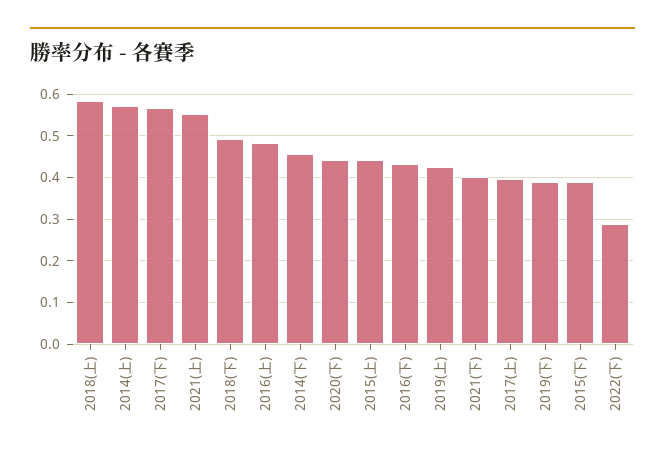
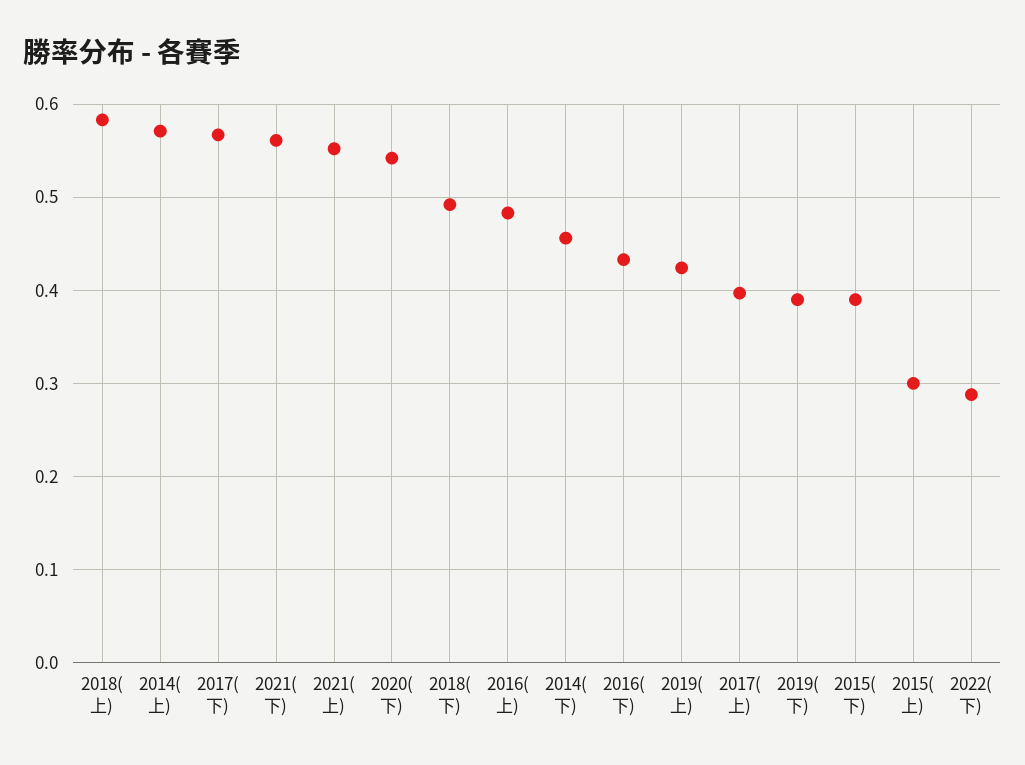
2020(下): 0.44 -> 0.54
2015(上): 0.44 -> 0.3
2021(下): 0.4 -> 0.56

